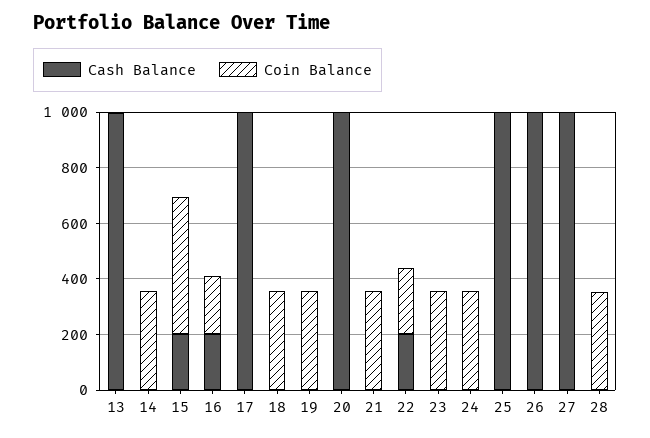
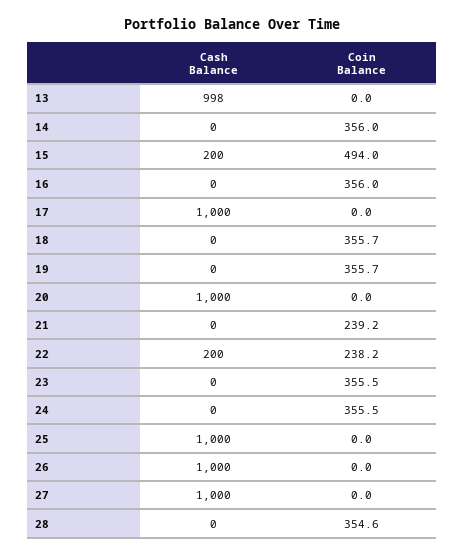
Cash Balance, 16: 200 -> 0
Coin Balance, 16: 200 -> 356
Coin Balance, 21: 350 -> 239.2

